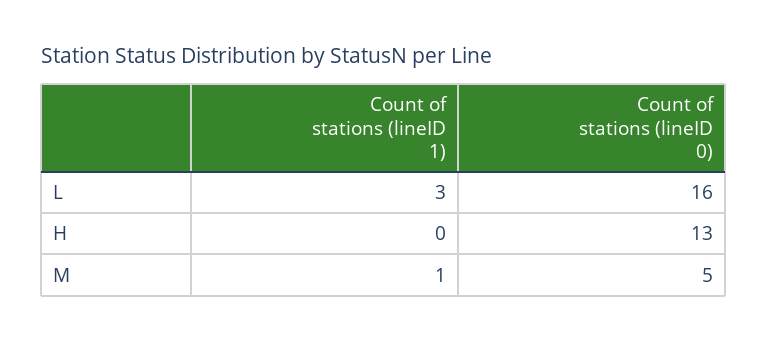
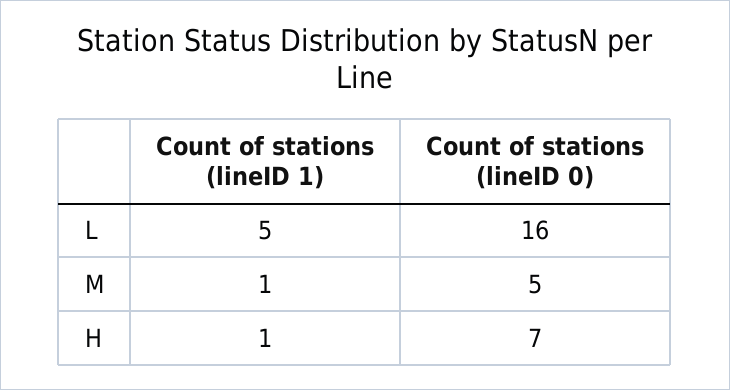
Count of stations (lineID 1), L: 3 -> 5
Count of stations (lineID 1), H: 0 -> 1
Count of stations (lineID 0), H: 13 -> 7

